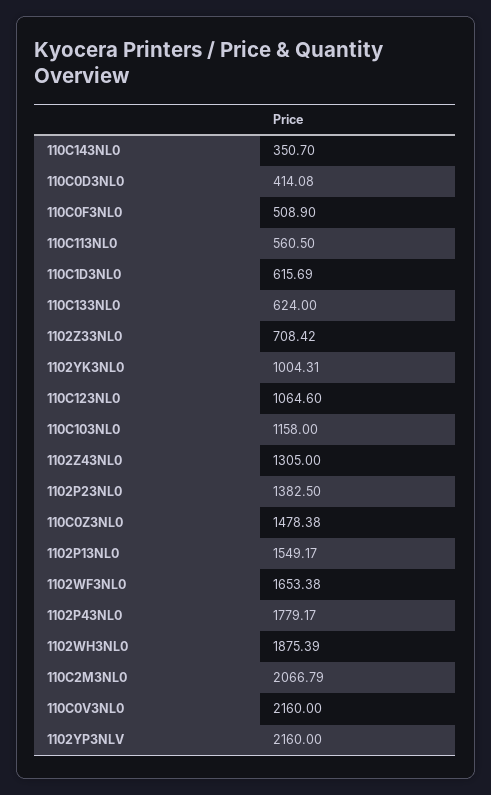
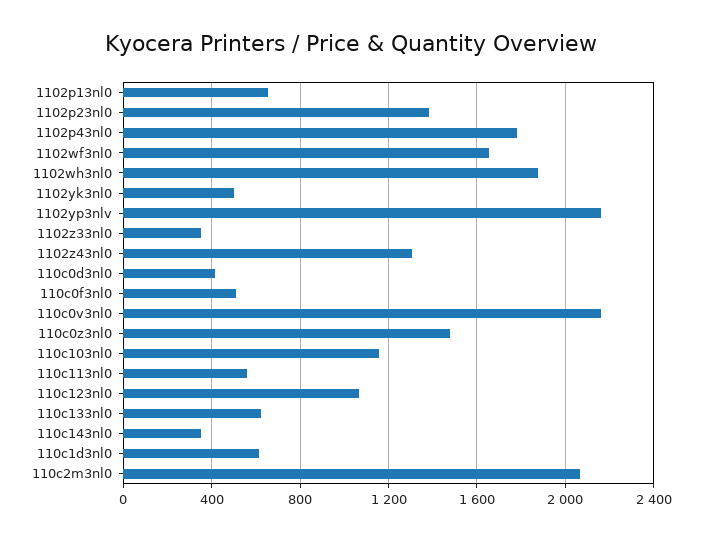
1102Z33NL0: 708.42 -> 350
1102YK3NL0: 1004.31 -> 500
1102P13NL0: 1549.17 -> 650

